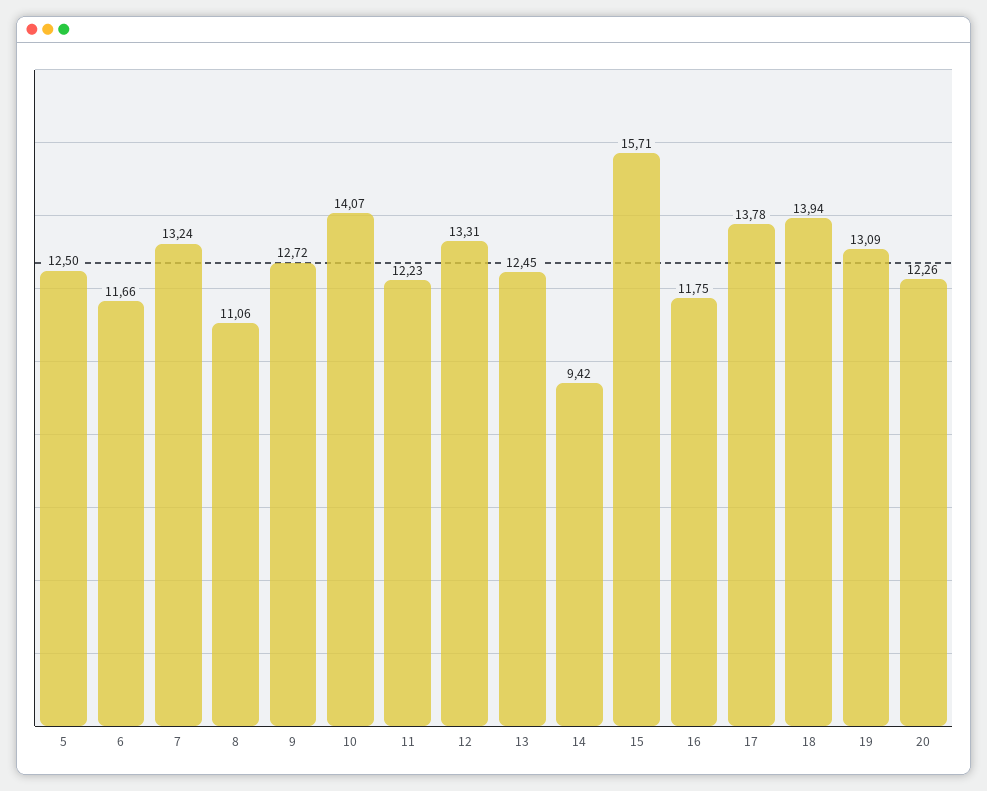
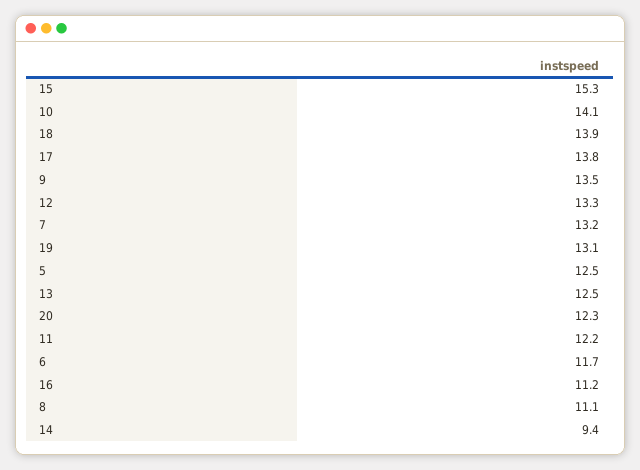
9: 12.72 -> 13.5
15: 15.71 -> 15.3
16: 11.75 -> 11.2

